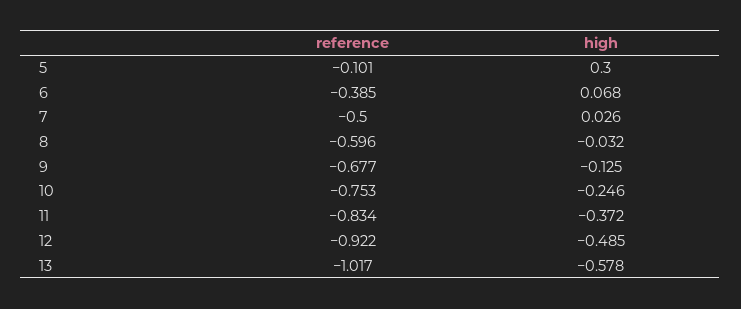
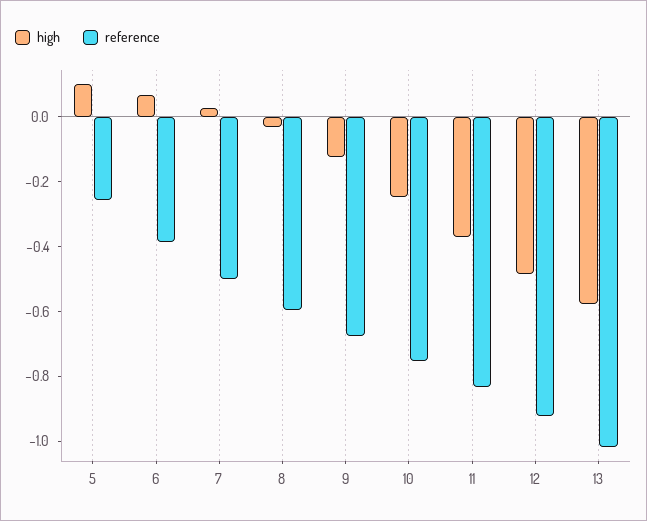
reference, 5: -0.101 -> -0.25
high, 5: 0.3 -> 0.1

